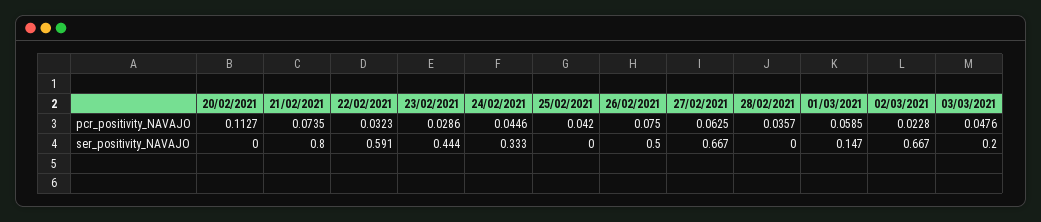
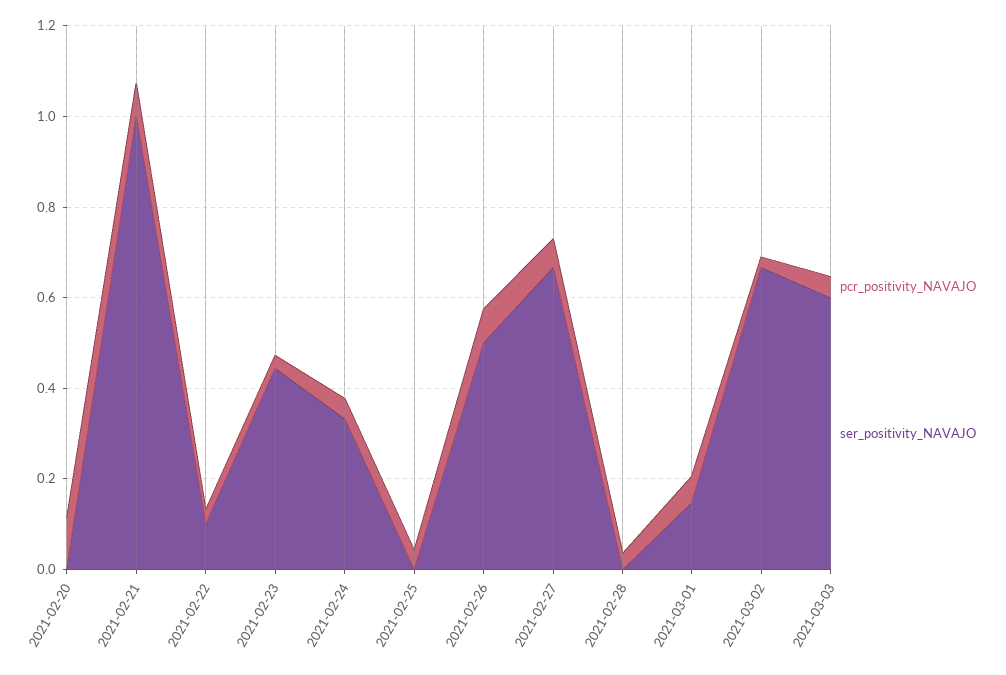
ser_positivity_NAVAJO, 21/02/2021: 0.8 -> 1
ser_positivity_NAVAJO, 22/02/2021: 0.591 -> 0.1
ser_positivity_NAVAJO, 03/03/2021: 0.2 -> 0.6

